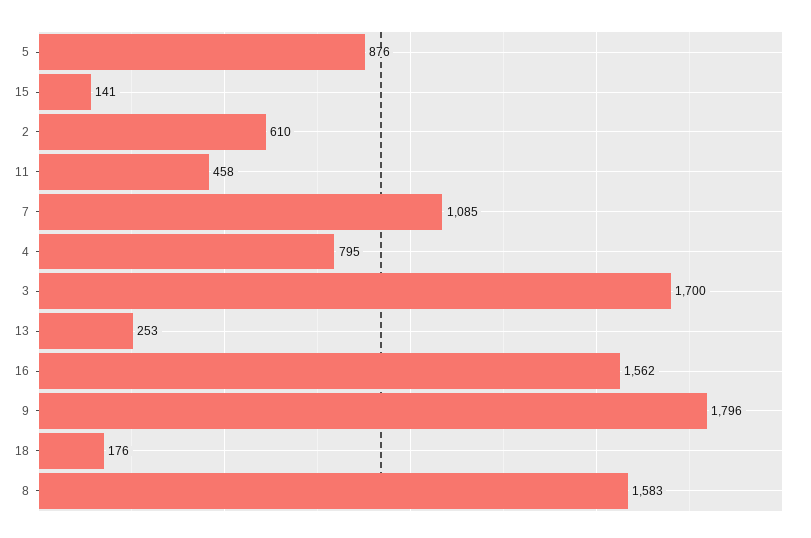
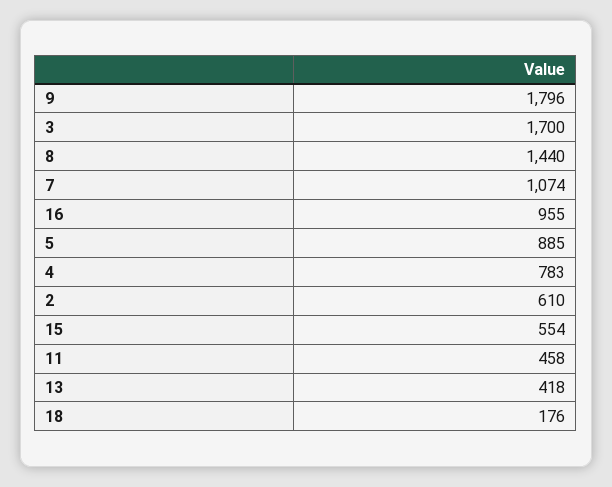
5: 876 -> 885
15: 141 -> 554
7: 1085 -> 1074
4: 795 -> 783
13: 253 -> 418
16: 1562 -> 955
8: 1583 -> 1440

